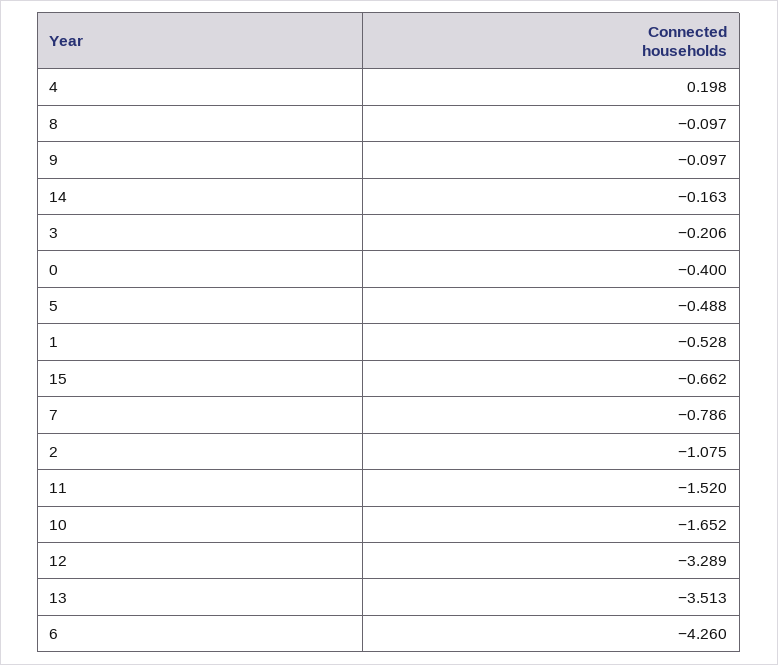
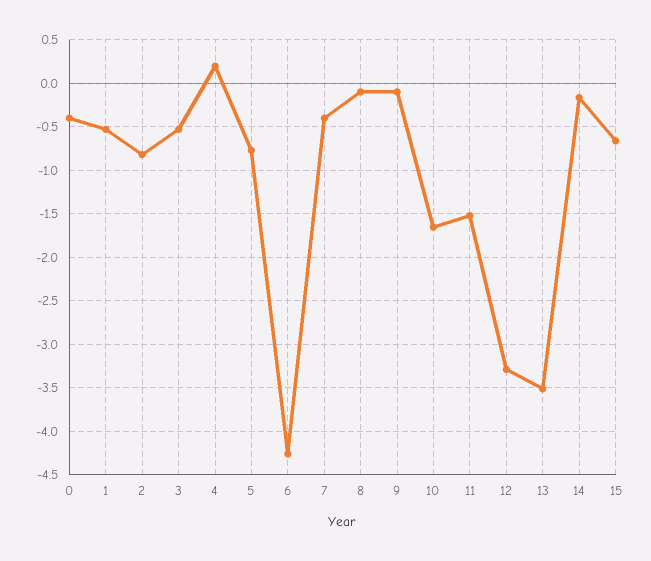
3: -0.206 -> -0.5
5: -0.488 -> -0.8
7: -0.786 -> -0.4
2: -1.075 -> -0.8

